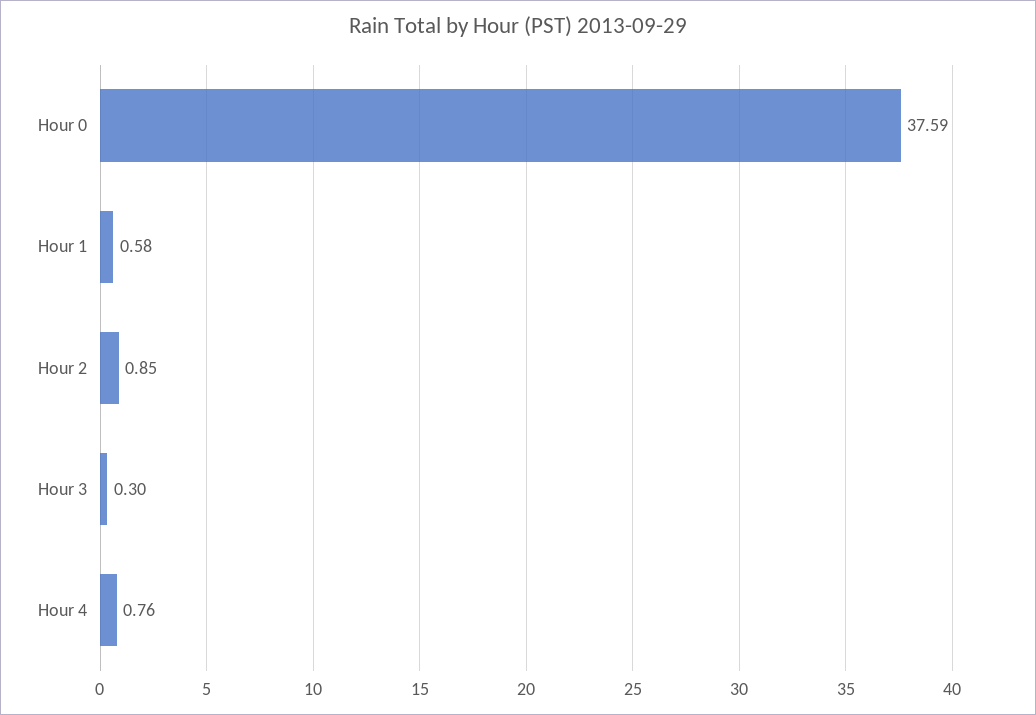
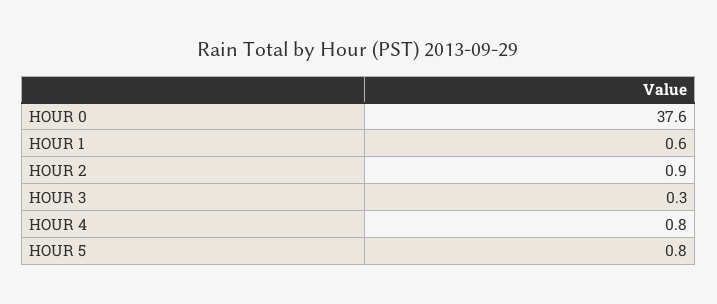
HOUR 5: none -> 0.8

